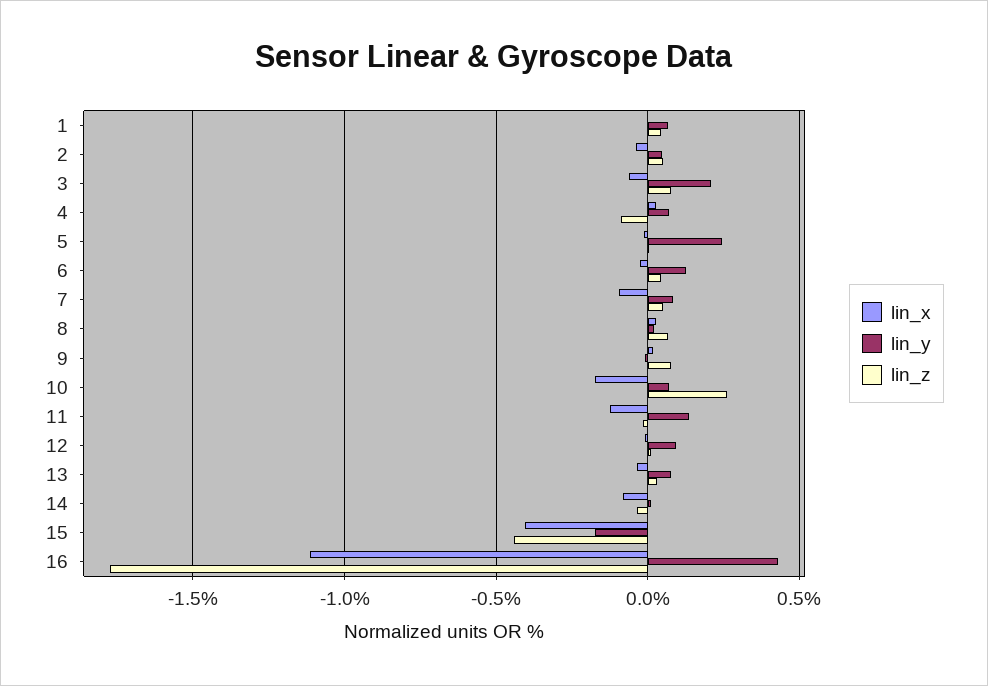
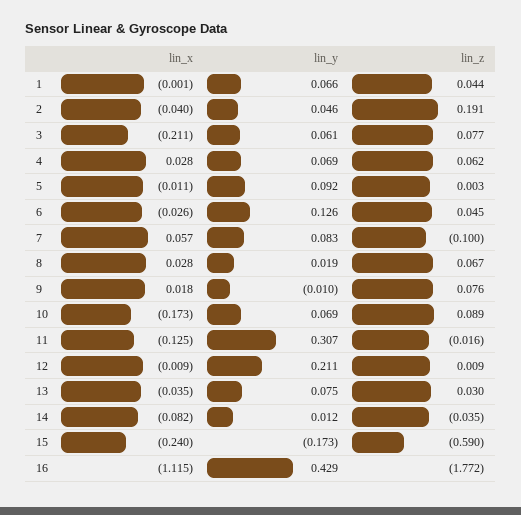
lin_z, 2: 0.05 -> 0.191
lin_x, 3: -0.05 -> -0.211
lin_y, 3: 0.2 -> 0.061
lin_z, 4: -0.1 -> 0.062
lin_y, 5: 0.25 -> 0.092
lin_x, 7: -0.1 -> 0.057
lin_z, 7: 0.05 -> -0.1
lin_z, 10: 0.25 -> 0.089
lin_y, 11: 0.15 -> 0.307
lin_y, 12: 0.1 -> 0.211
lin_x, 15: -0.4 -> -0.24
lin_z, 15: -0.45 -> -0.59

